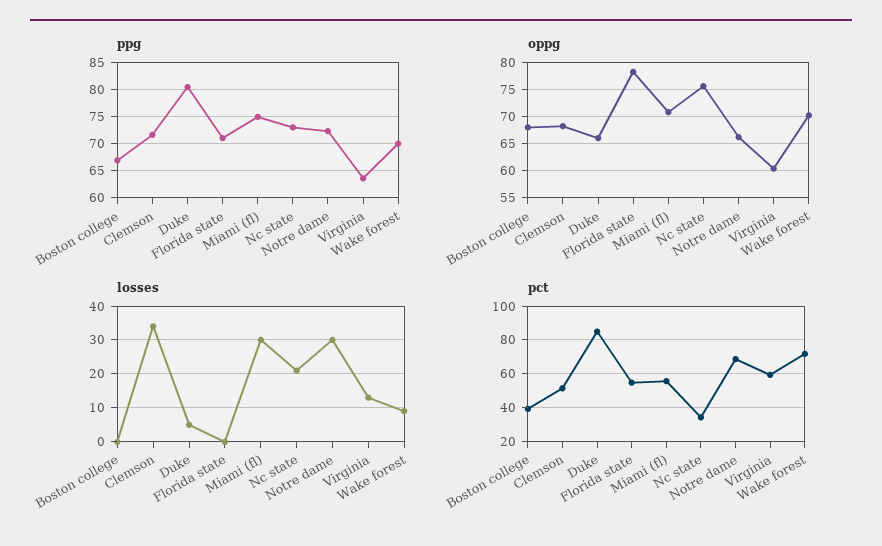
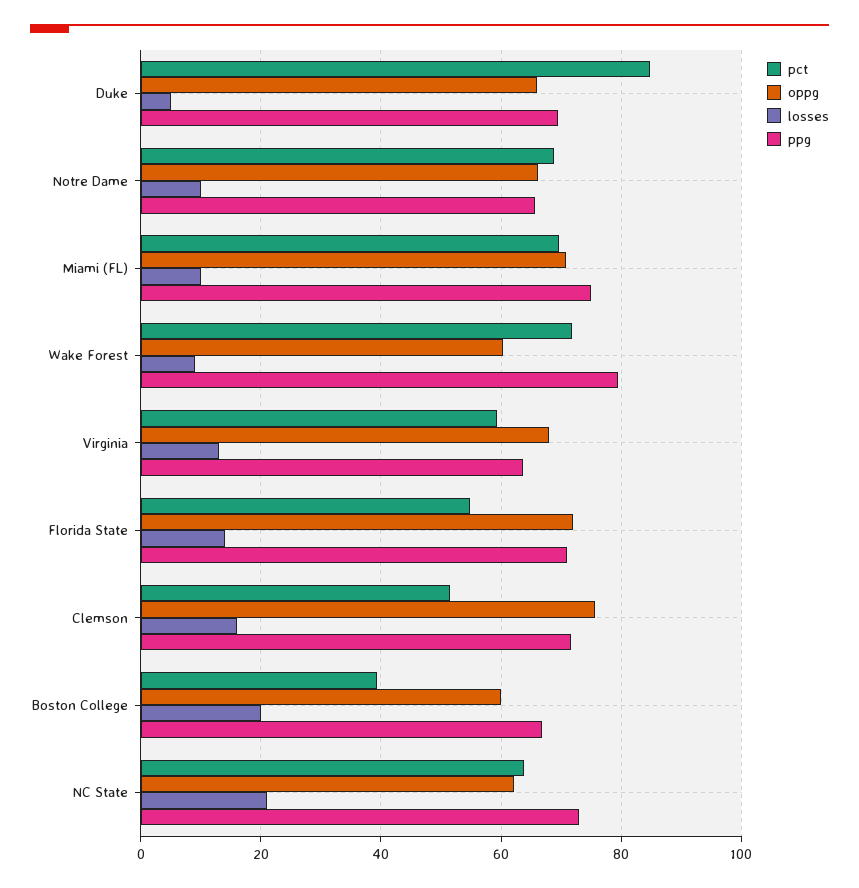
ppg, Duke: 80 -> 70
ppg, Notre dame: 72.5 -> 66
ppg, Wake forest: 70 -> 80
oppg, Boston college: 67.5 -> 60
oppg, Clemson: 67.5 -> 76
oppg, Florida state: 77.5 -> 72
oppg, Nc state: 75 -> 62
oppg, Virginia: 60 -> 68
oppg, Wake forest: 70 -> 60
losses, Boston college: 0 -> 20
losses, Clemson: 35 -> 16
losses, Florida state: 0 -> 14
losses, Miami (fl): 30 -> 10
losses, Notre dame: 30 -> 10
pct, Miami (fl): 55 -> 70
pct, Nc state: 35 -> 64

